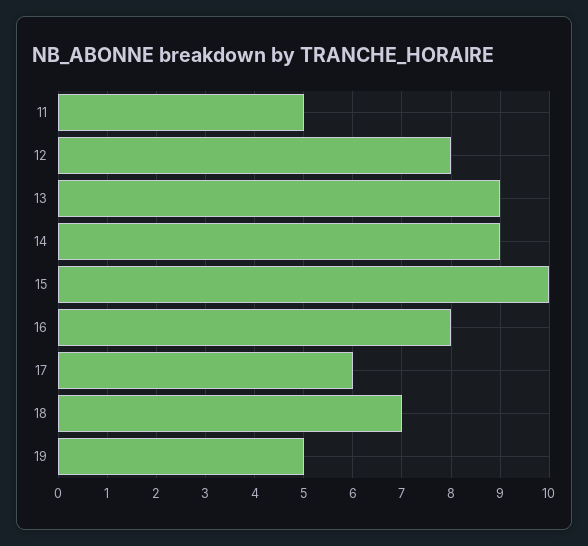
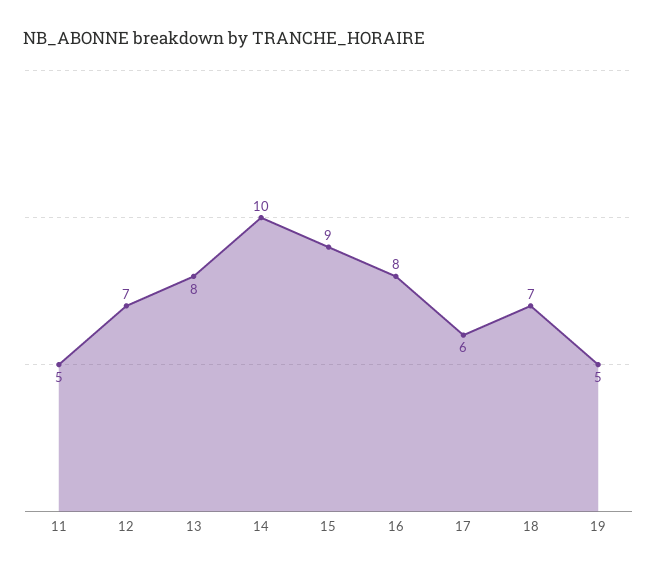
12: 8 -> 7
13: 9 -> 8
14: 9 -> 10
15: 10 -> 9

